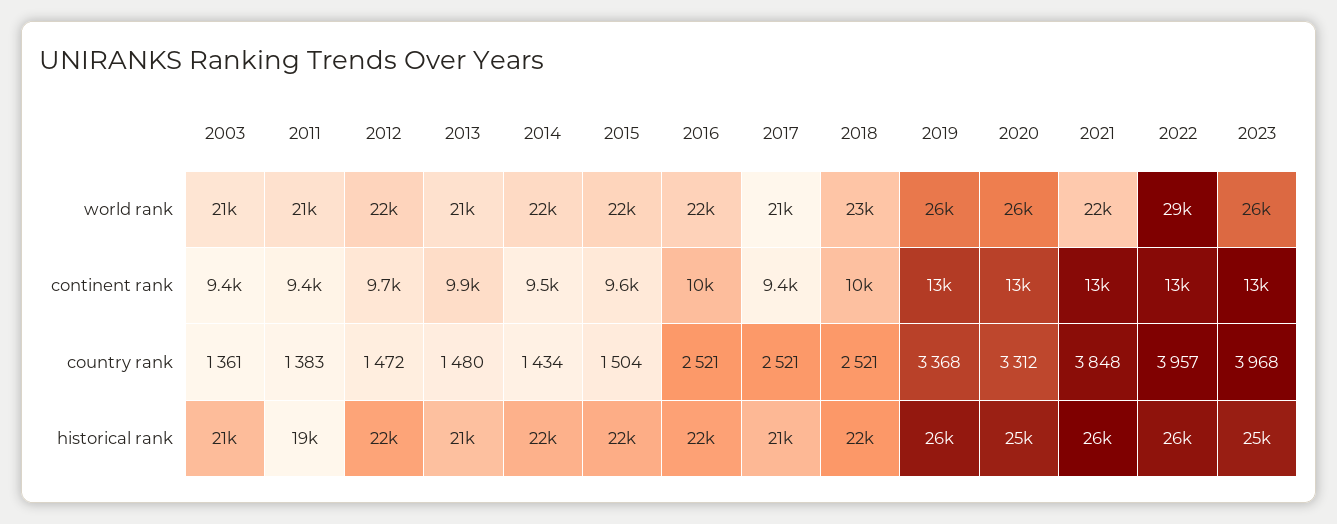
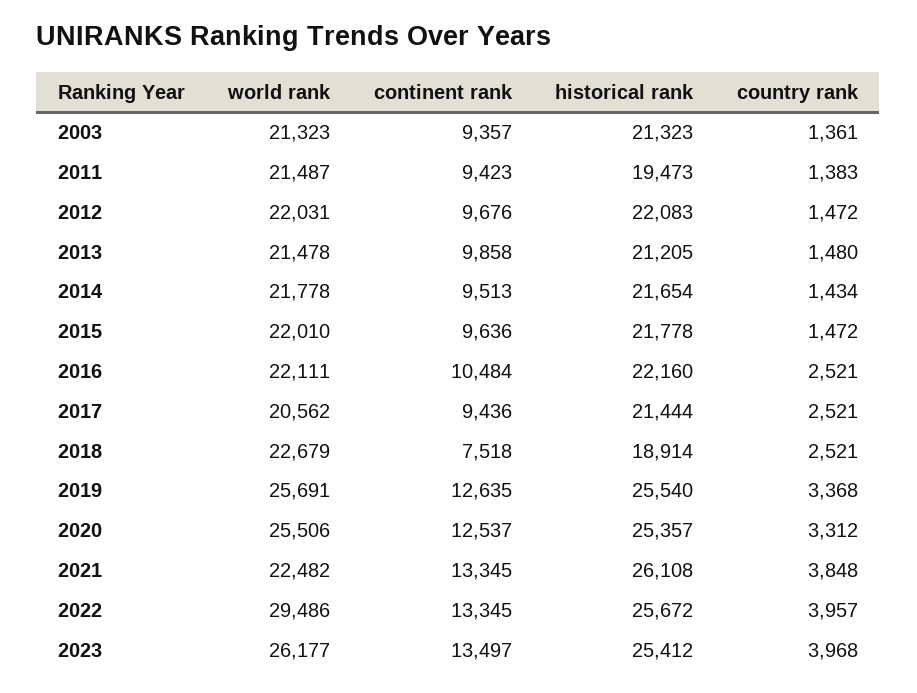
2018, continent rank: 10000 -> 7518
2015, country rank: 1504 -> 1472
2018, historical rank: 22000 -> 18914

